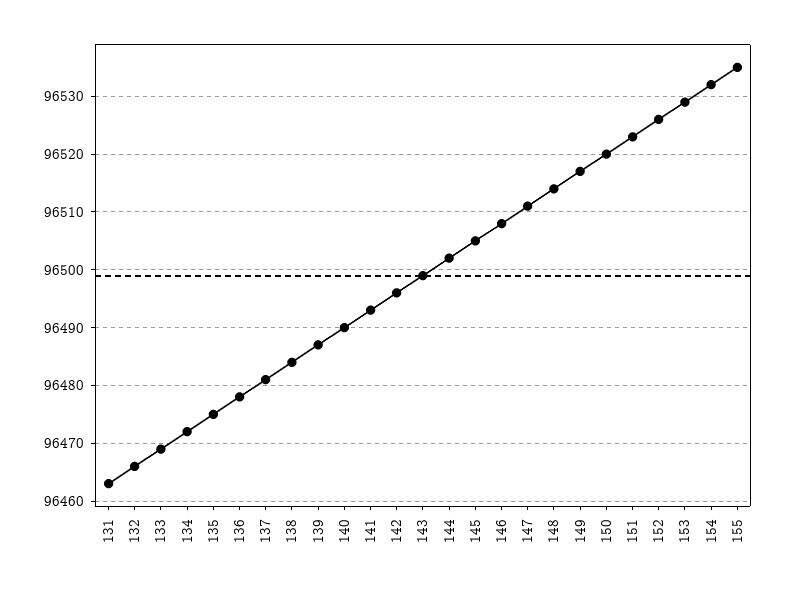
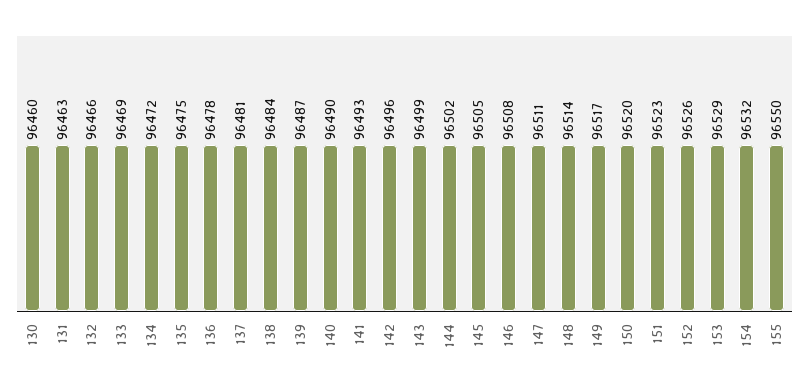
155: 96535 -> 96550
130: none -> 96460

